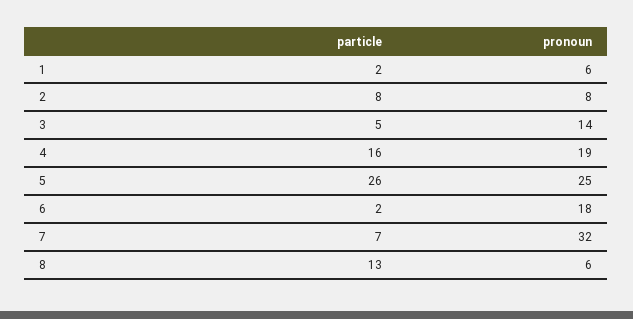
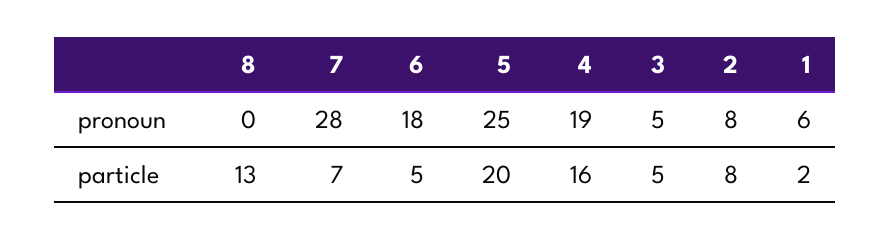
pronoun, 3: 14 -> 5
particle, 5: 26 -> 20
particle, 6: 2 -> 5
pronoun, 7: 32 -> 28
pronoun, 8: 6 -> 0

